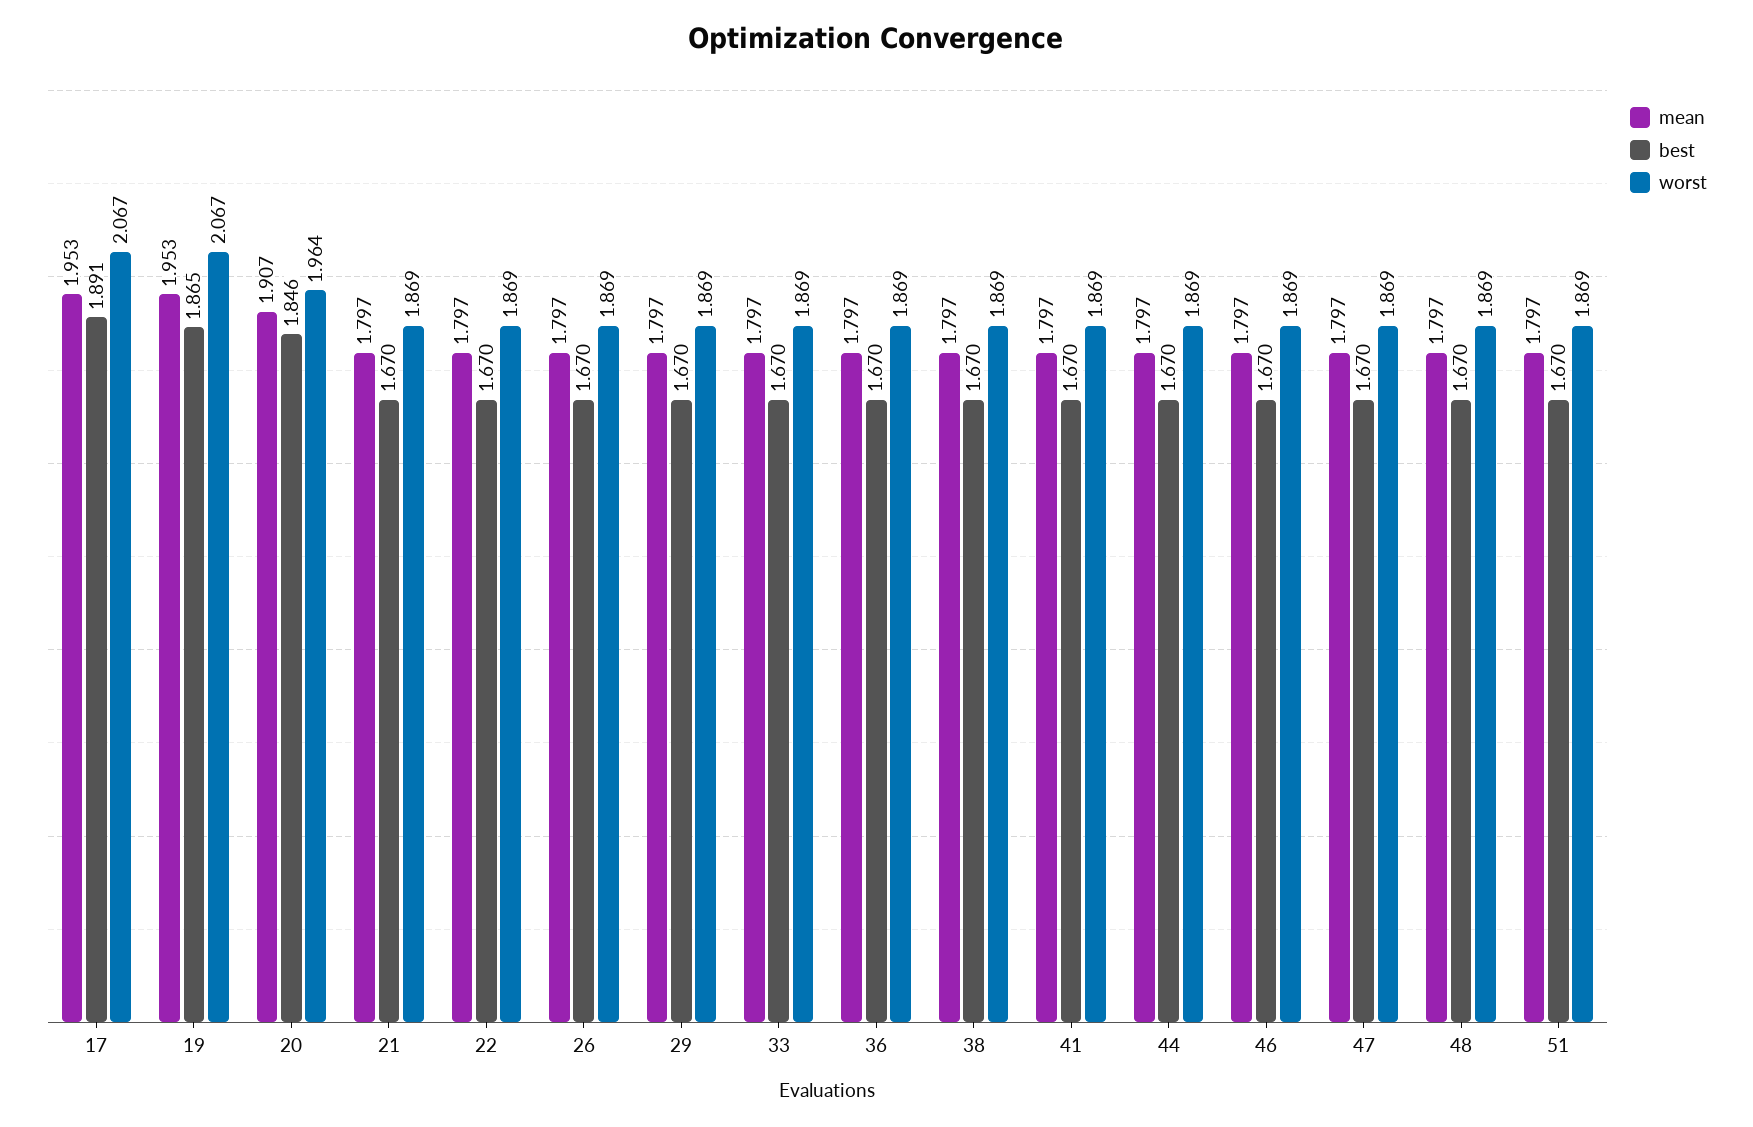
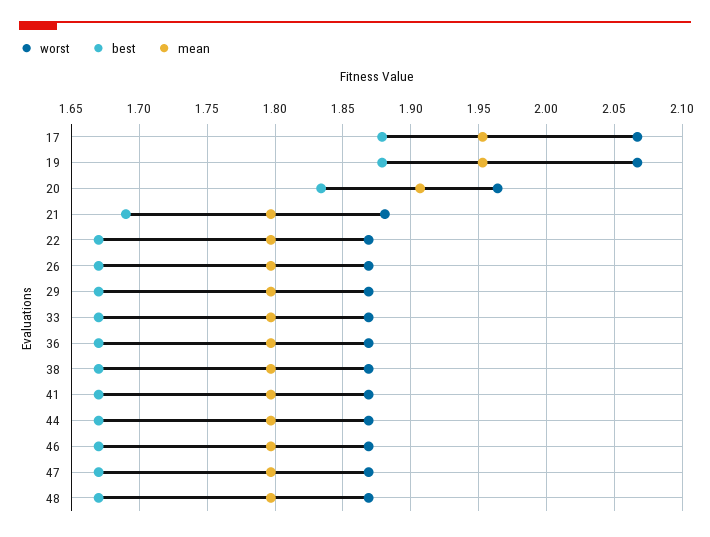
best, 17: 1.891 -> 1.88
best, 19: 1.865 -> 1.88
best, 20: 1.846 -> 1.835
best, 21: 1.67 -> 1.69
worst, 21: 1.869 -> 1.88
mean, 51: 1.797 -> none
best, 51: 1.67 -> none
worst, 51: 1.869 -> none

